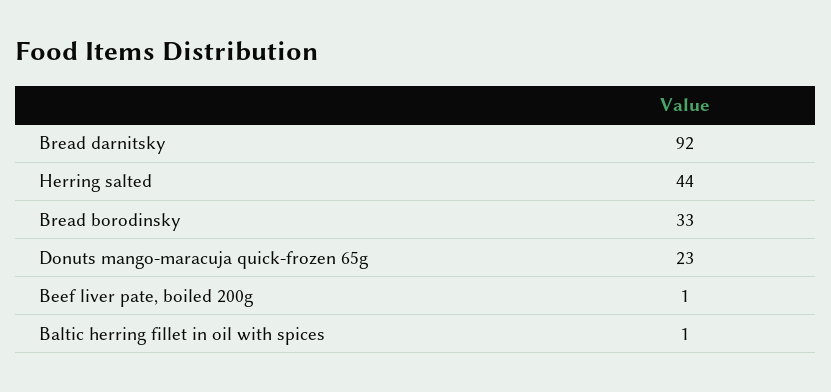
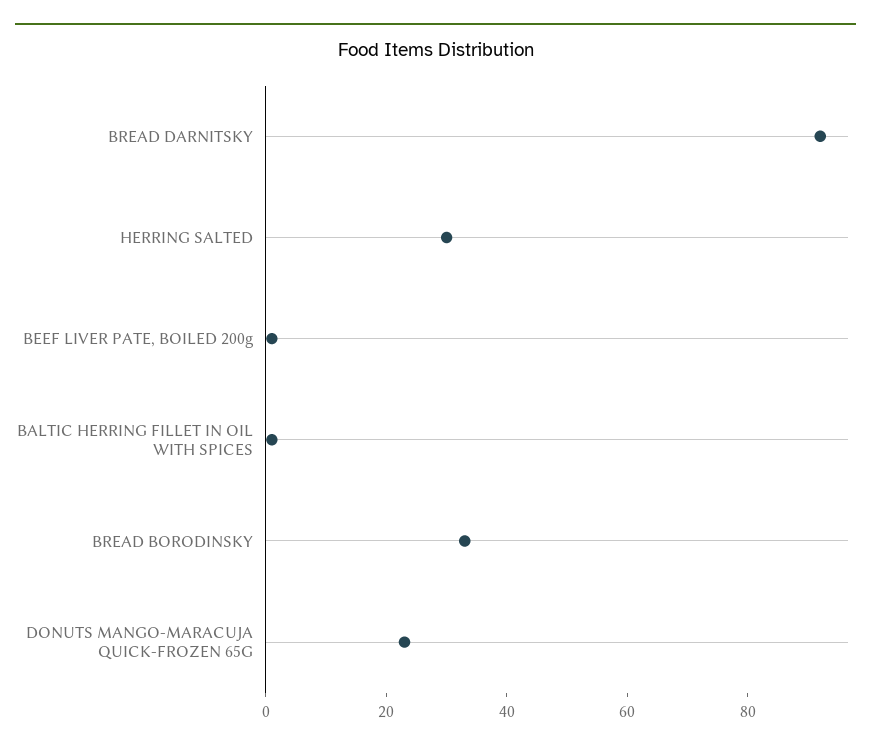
Herring salted: 44 -> 30

